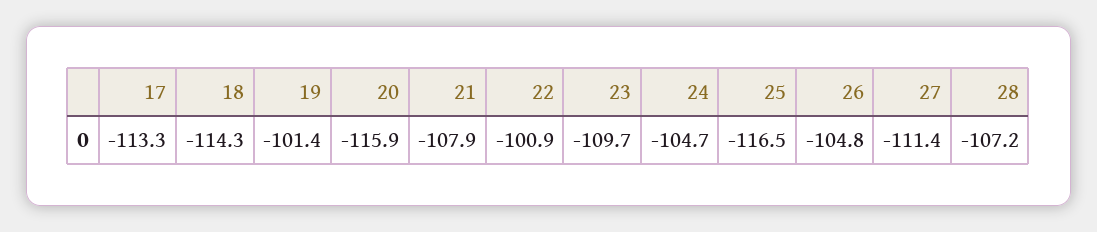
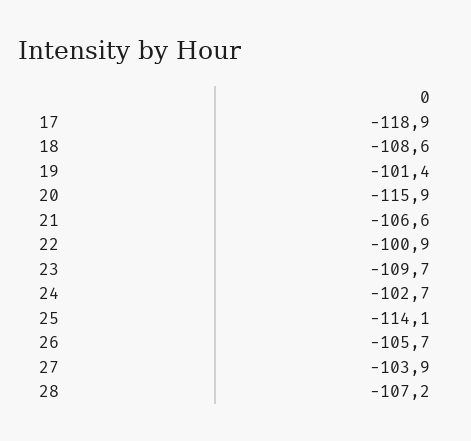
17: -113.3 -> -118.9
18: -114.3 -> -108.6
21: -107.9 -> -106.6
24: -104.7 -> -102.7
25: -116.5 -> -114.1
26: -104.8 -> -105.7
27: -111.4 -> -103.9

